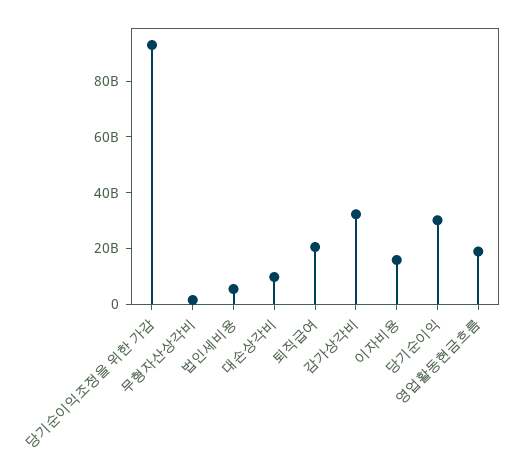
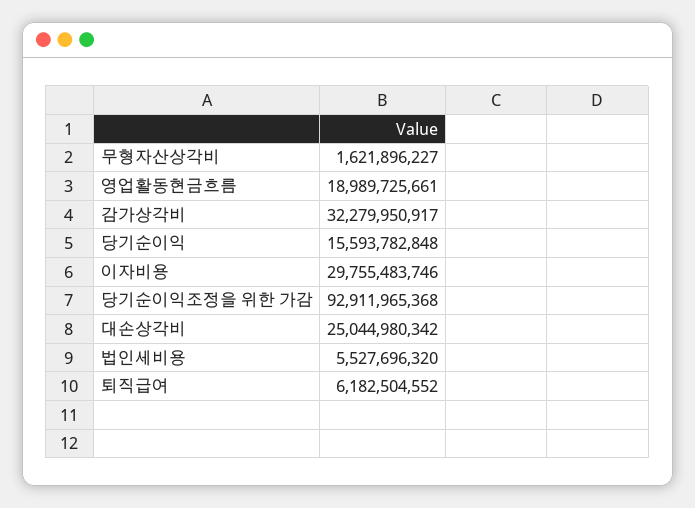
대손상각비: 10000000000 -> 25044980342
퇴직급여: 20000000000 -> 6182504552
이자비용: 15000000000 -> 29755483746
당기순이익: 30000000000 -> 15593782848

